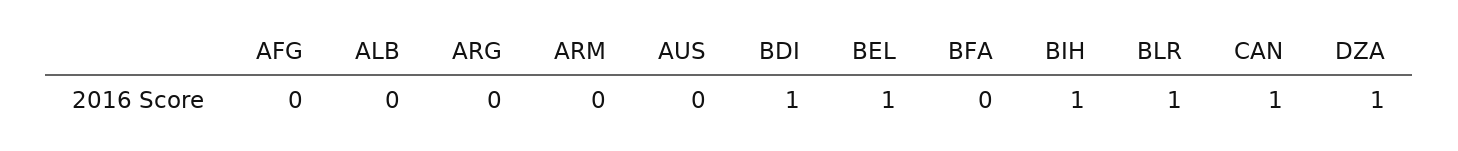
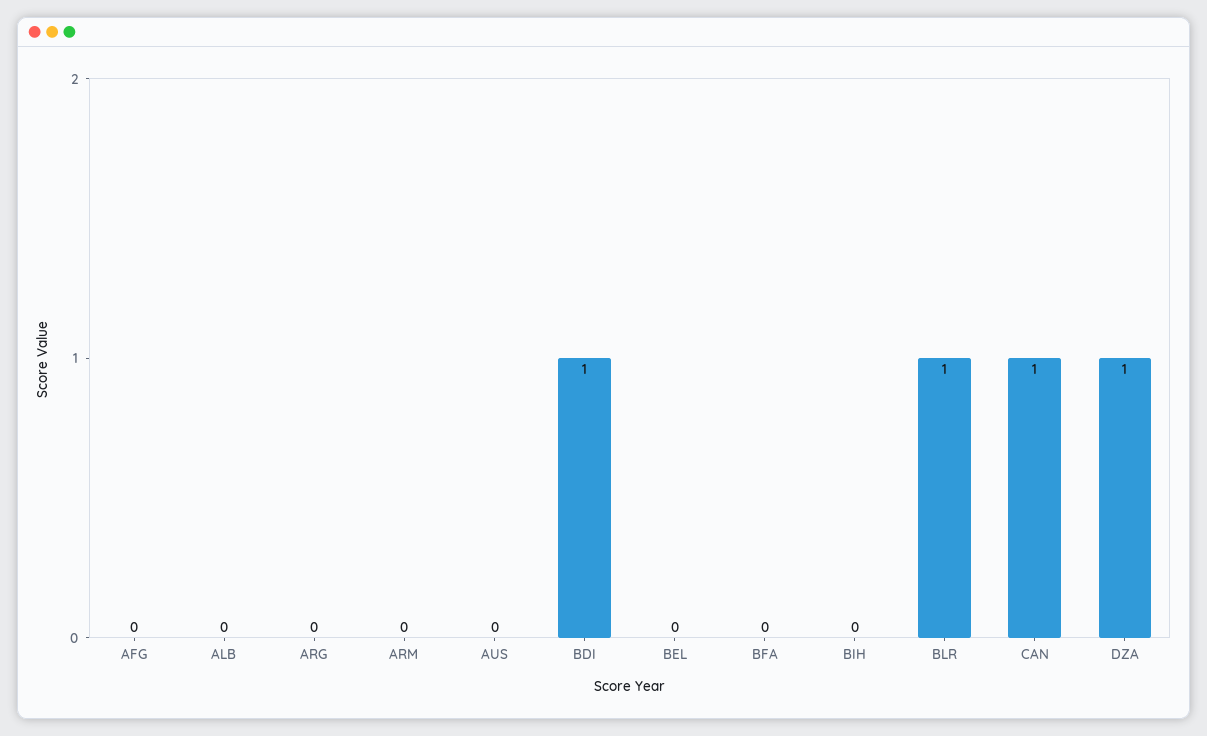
BEL: 1 -> 0
BIH: 1 -> 0

